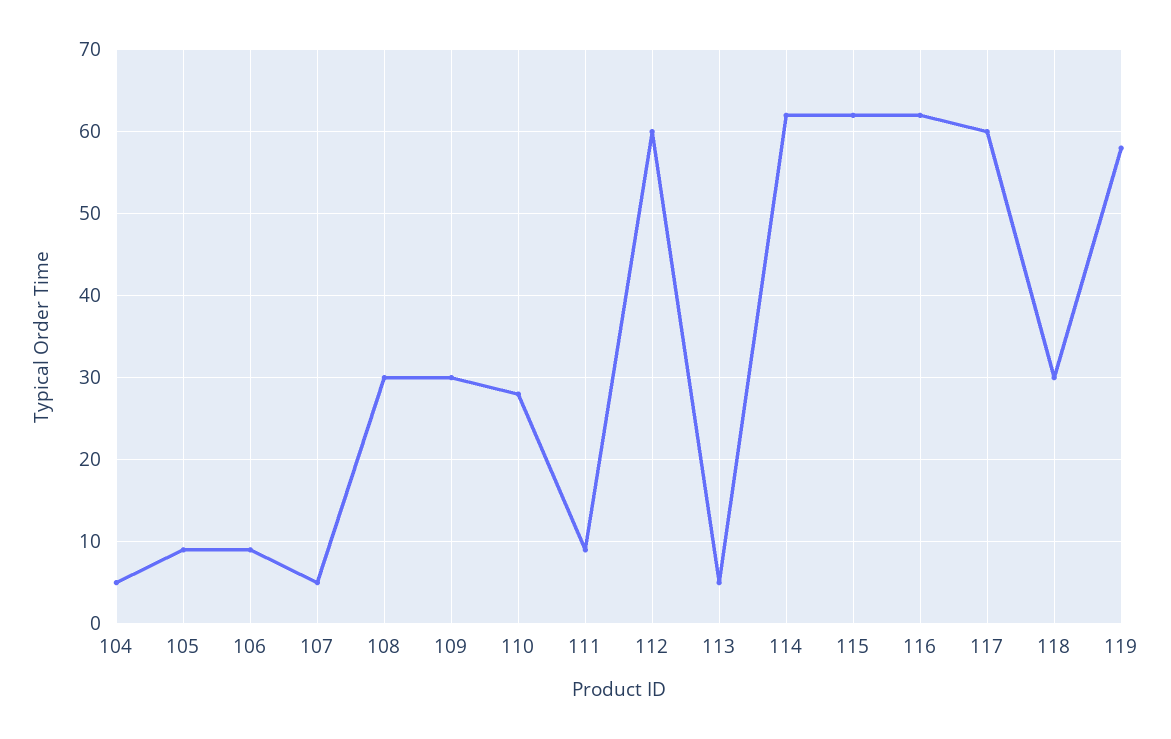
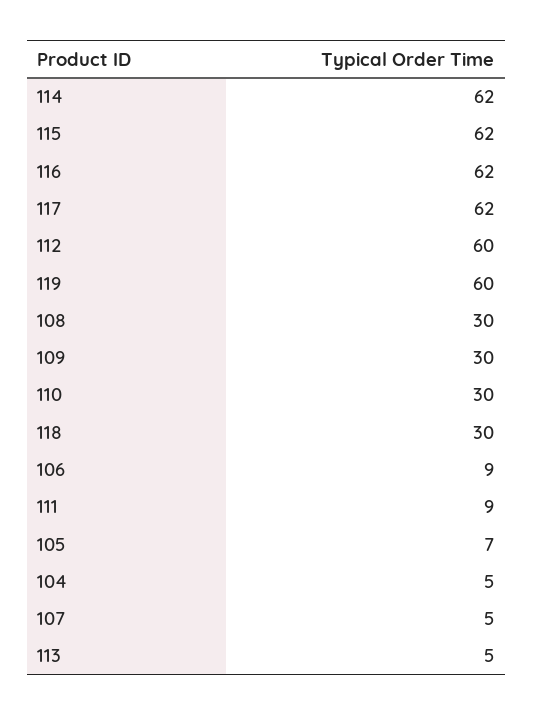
105: 9 -> 7
110: 28 -> 30
117: 60 -> 62
119: 58 -> 60

